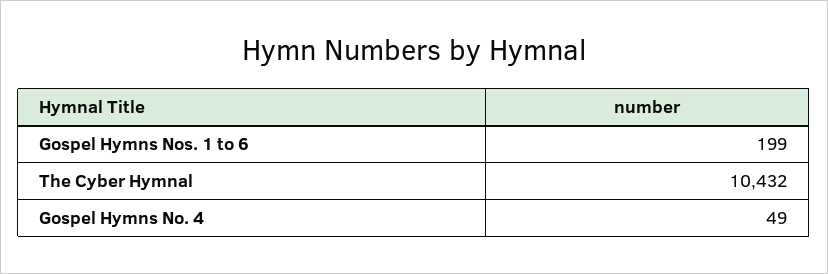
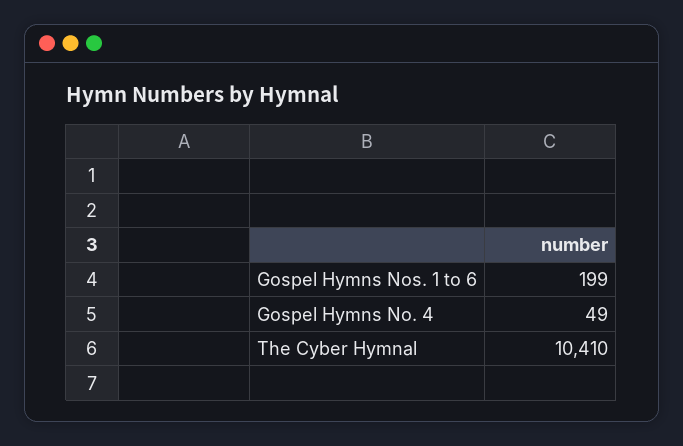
The Cyber Hymnal: 10432 -> 10410

